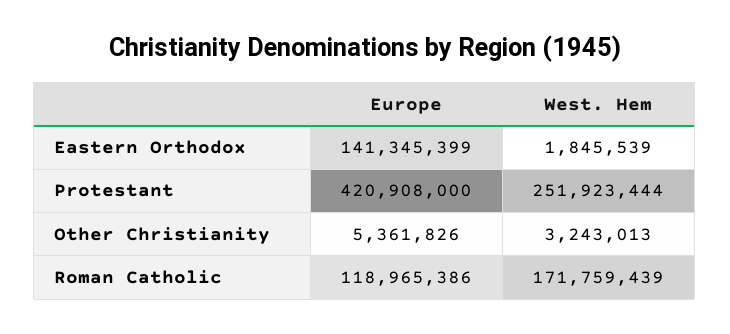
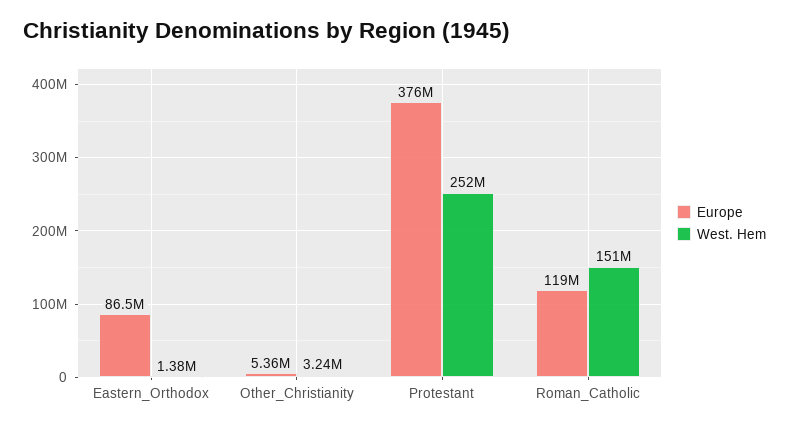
Europe, Eastern Orthodox: 141345399 -> 86500000
West. Hem, Eastern Orthodox: 1845539 -> 1380000
Europe, Protestant: 420908000 -> 376000000
West. Hem, Roman Catholic: 171759439 -> 151000000

